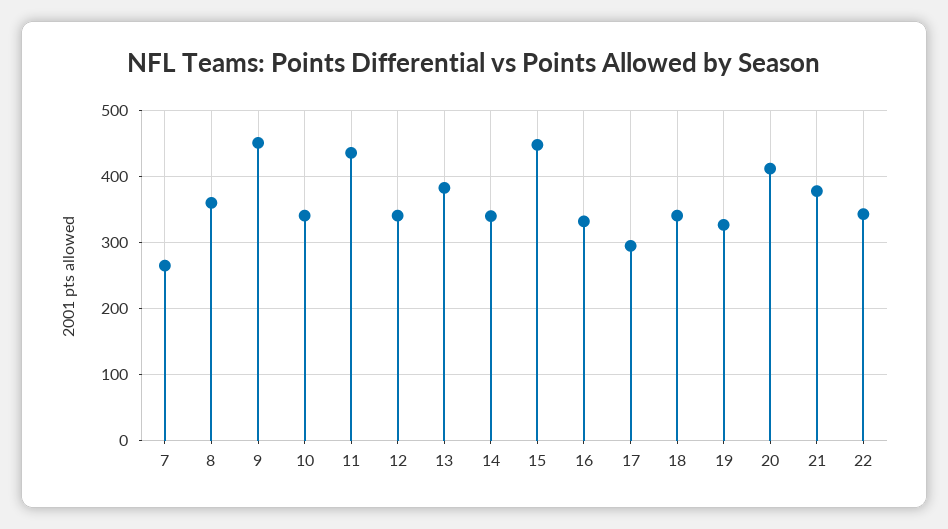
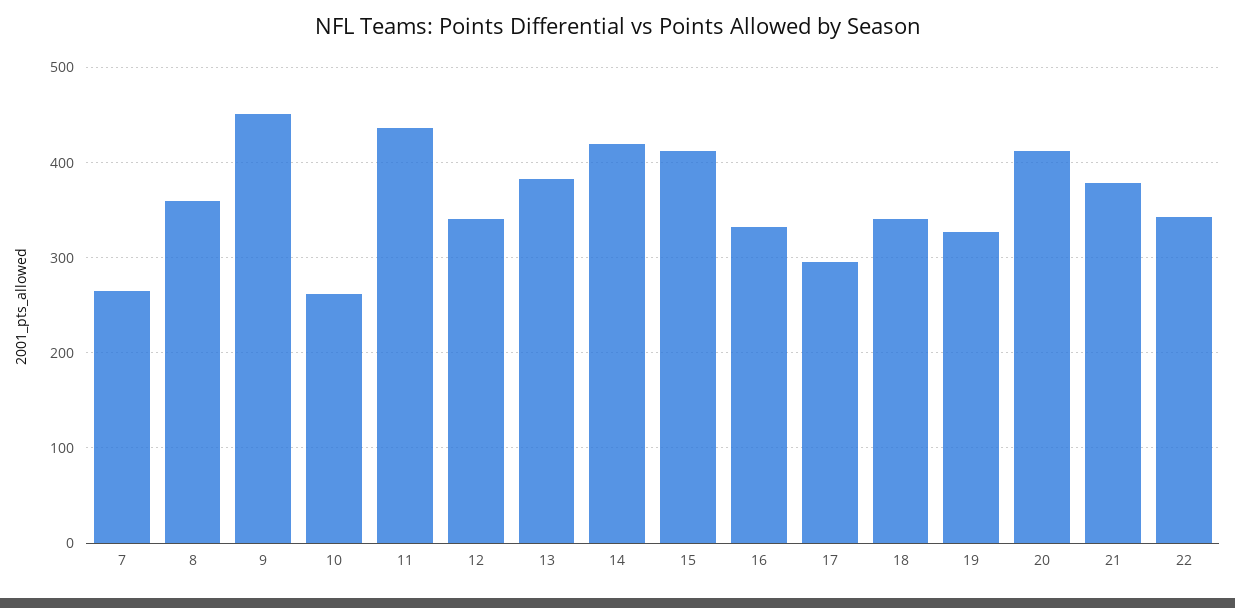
10: 340 -> 260
14: 340 -> 420
15: 450 -> 410

